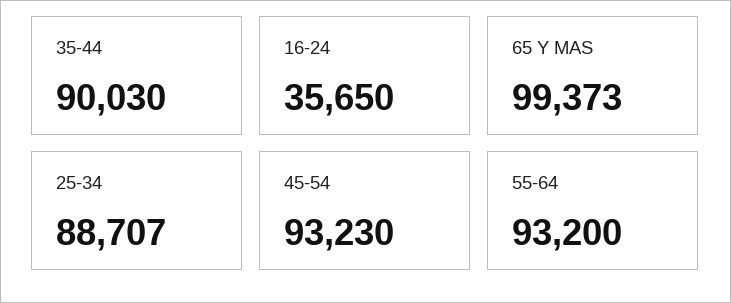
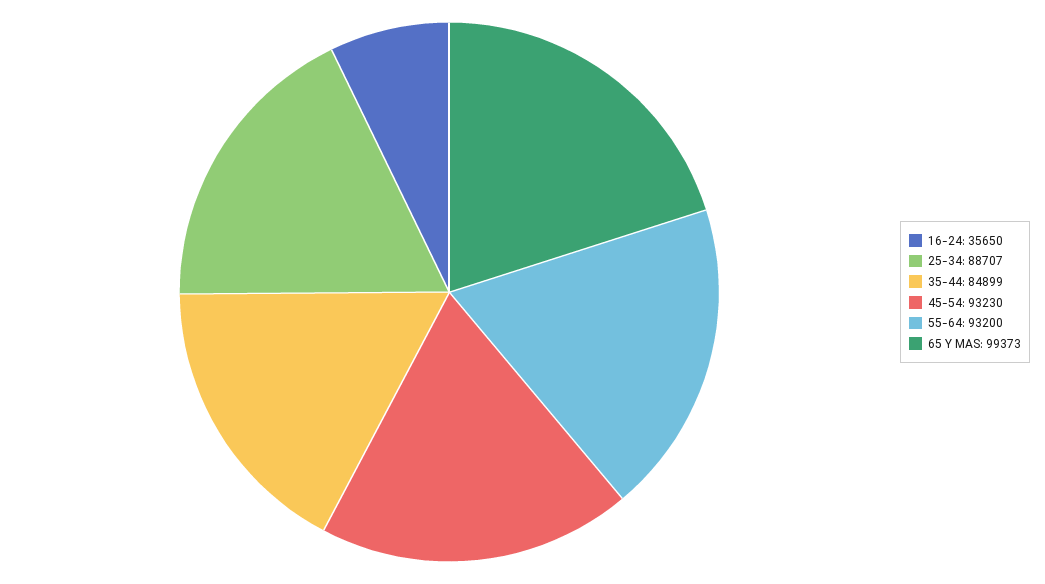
35-44: 90030 -> 84899

